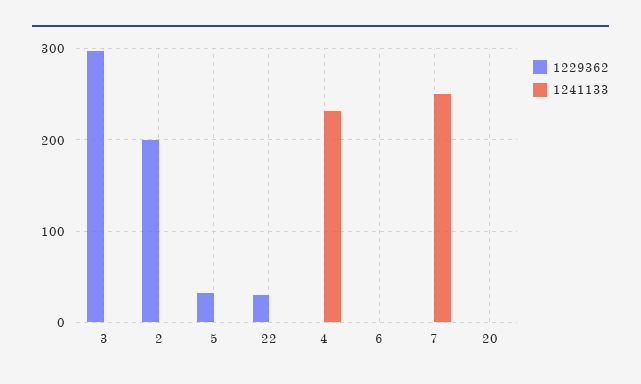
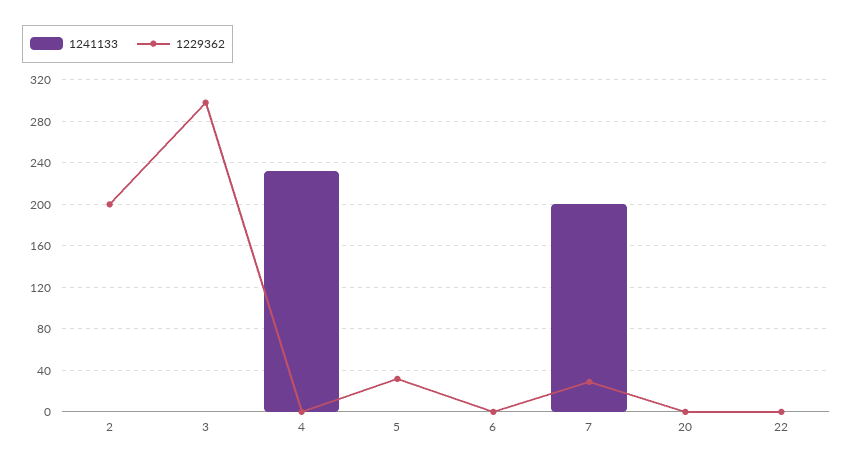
1229362, 22: 30 -> 0
1229362, 7: 0 -> 30
1241133, 7: 250 -> 200

